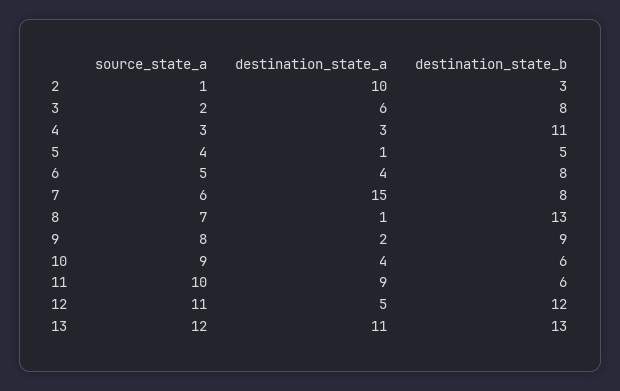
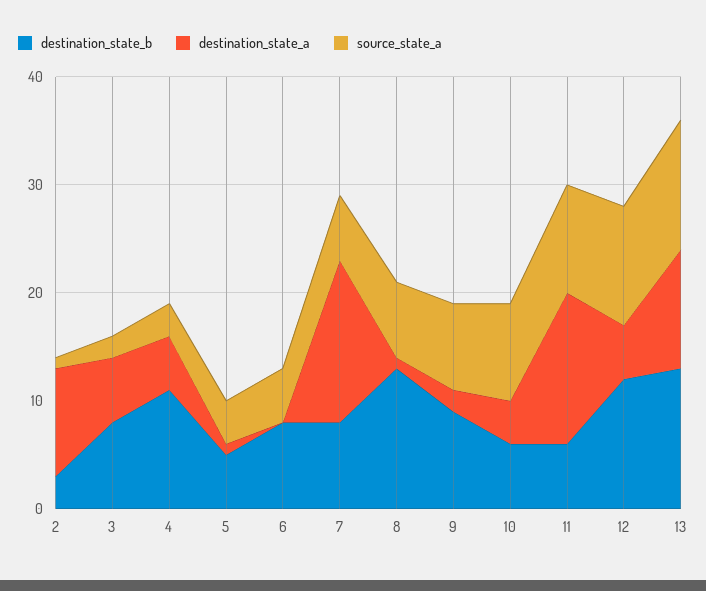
destination_state_a, 4: 3 -> 5
destination_state_a, 6: 4 -> 0
destination_state_a, 11: 9 -> 14

